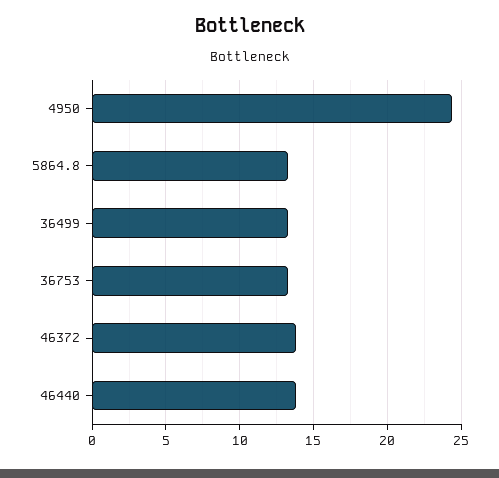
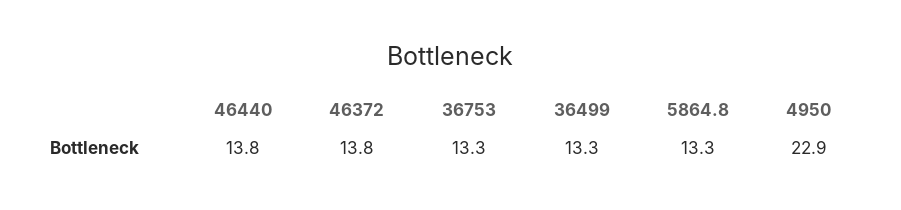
4950: 24.5 -> 22.9

